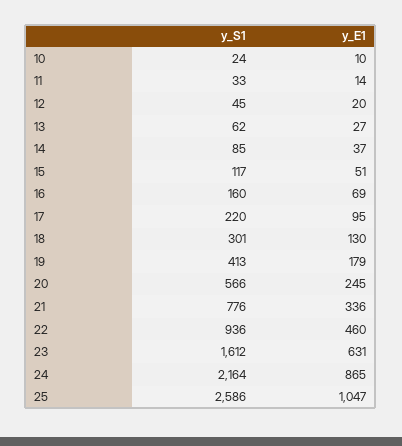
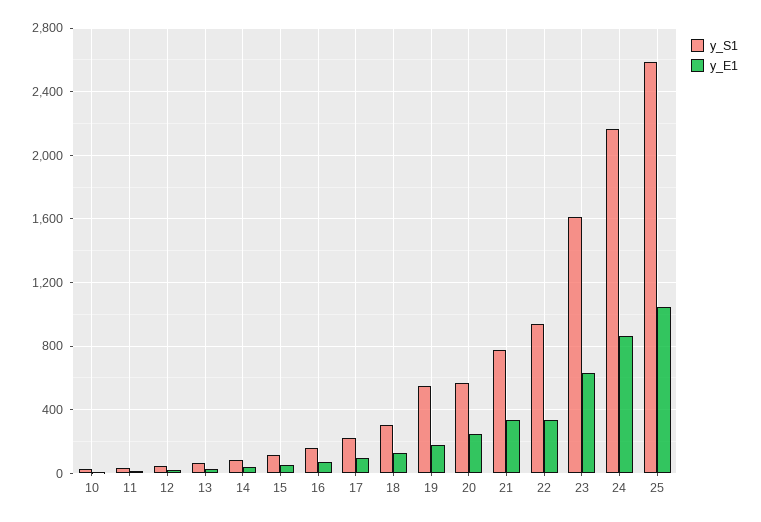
y_S1, 19: 413 -> 550
y_E1, 22: 460 -> 350

